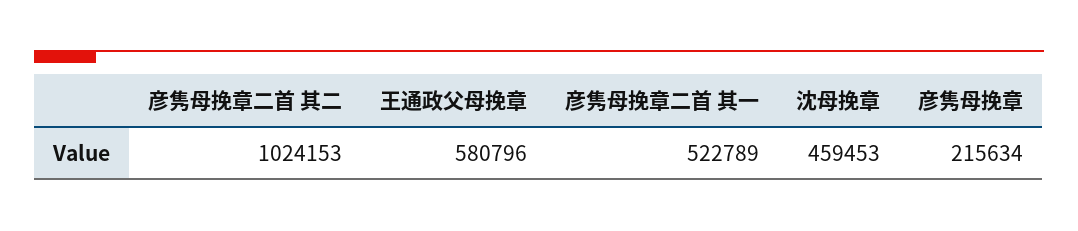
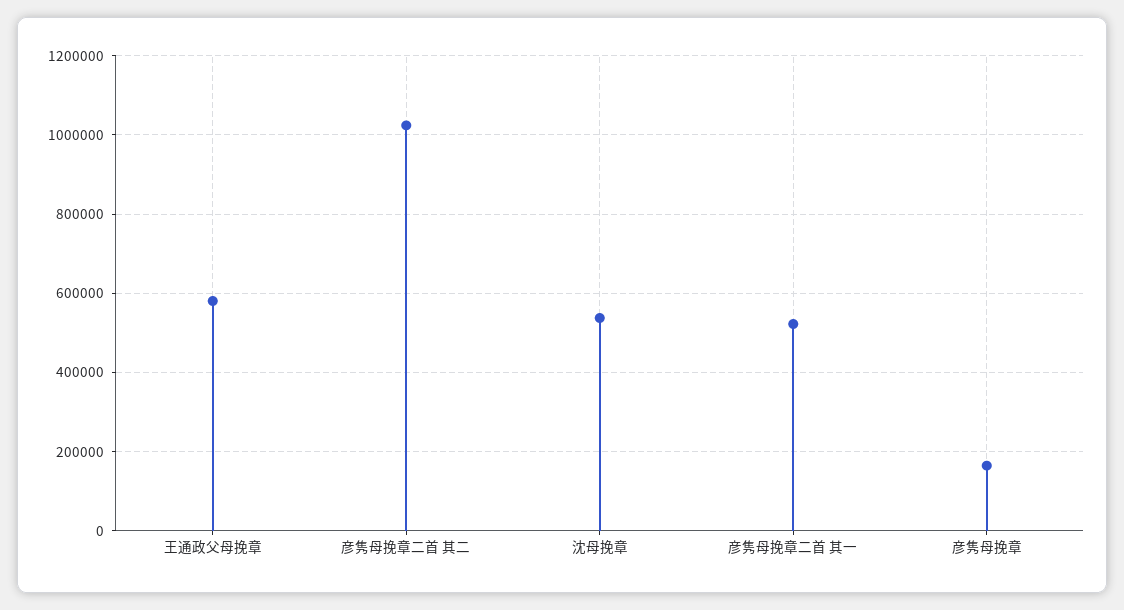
沈母挽章: 459453 -> 540000
彦隽母挽章: 215634 -> 160000

